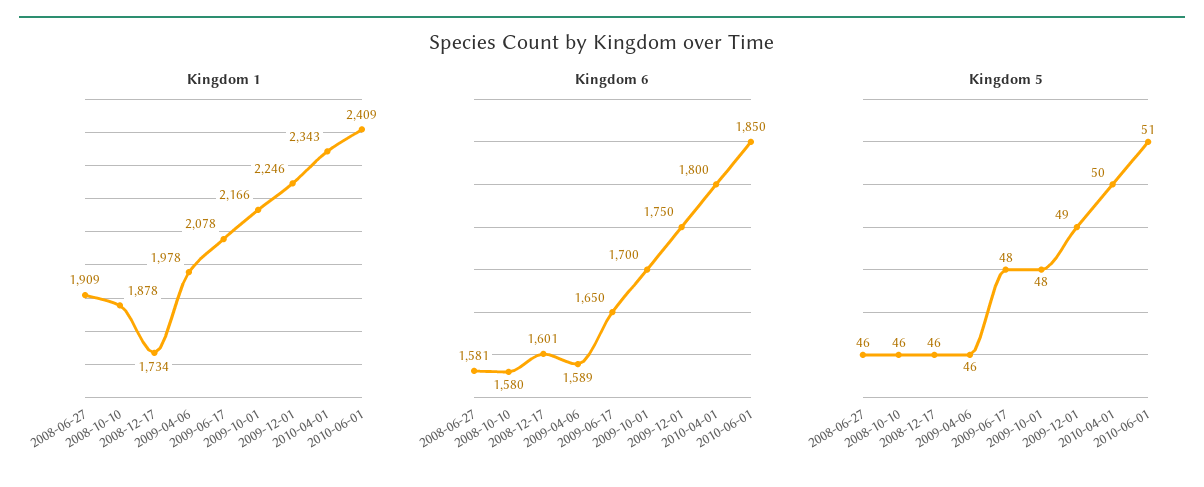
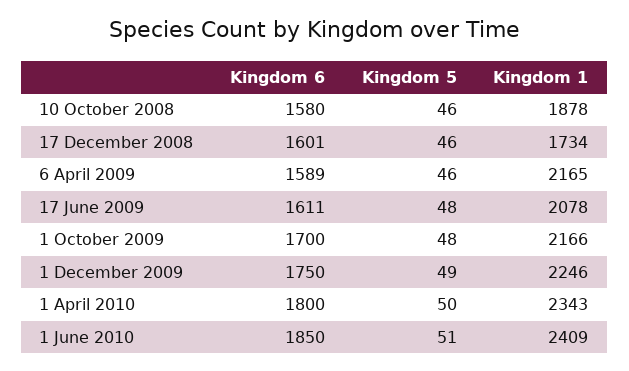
Kingdom 1, 2008-06-27: 1909 -> none
Kingdom 1, 2009-04-06: 1978 -> 2165
Kingdom 6, 2008-06-27: 1581 -> none
Kingdom 6, 2009-06-17: 1650 -> 1611
Kingdom 5, 2008-06-27: 46 -> none

